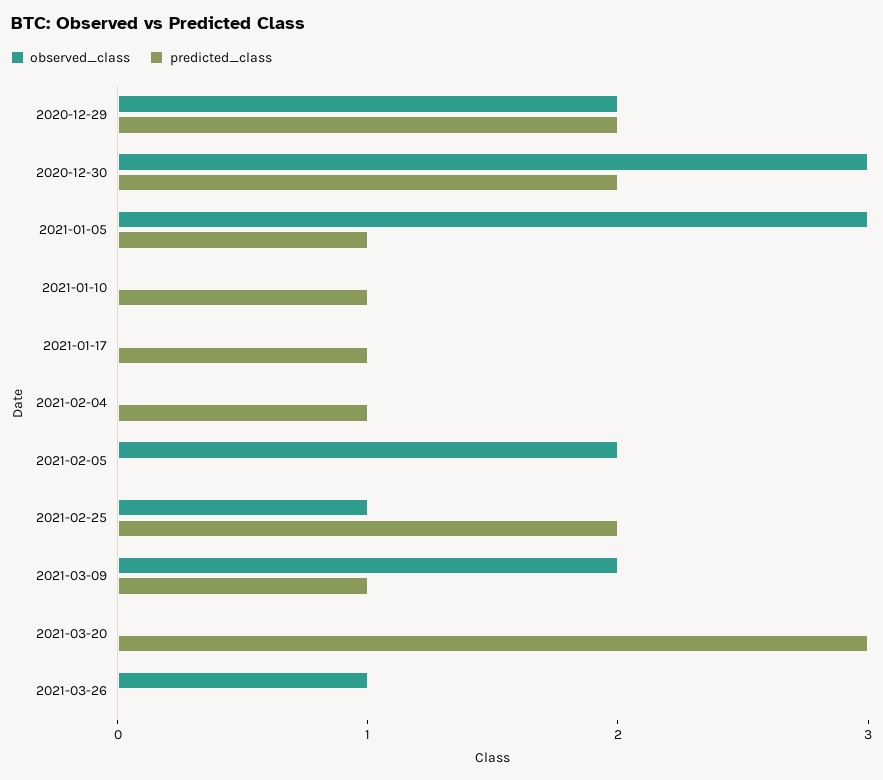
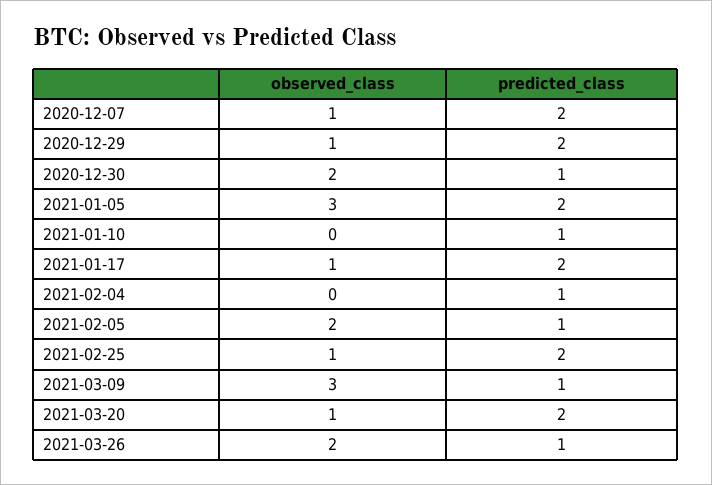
observed_class, 2020-12-29: 2 -> 1
observed_class, 2020-12-30: 3 -> 2
predicted_class, 2020-12-30: 2 -> 1
predicted_class, 2021-01-05: 1 -> 2
observed_class, 2021-01-17: 0 -> 1
predicted_class, 2021-01-17: 1 -> 2
predicted_class, 2021-02-05: 0 -> 1
observed_class, 2021-03-09: 2 -> 3
observed_class, 2021-03-20: 0 -> 1
predicted_class, 2021-03-20: 3 -> 2
observed_class, 2021-03-26: 1 -> 2
predicted_class, 2021-03-26: 0 -> 1
observed_class, 2020-12-07: none -> 1
predicted_class, 2020-12-07: none -> 2

